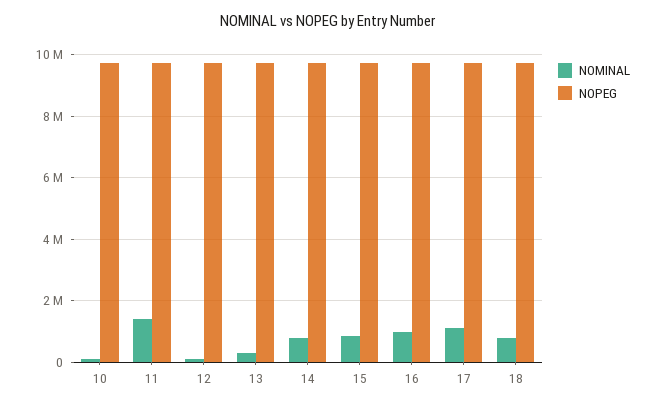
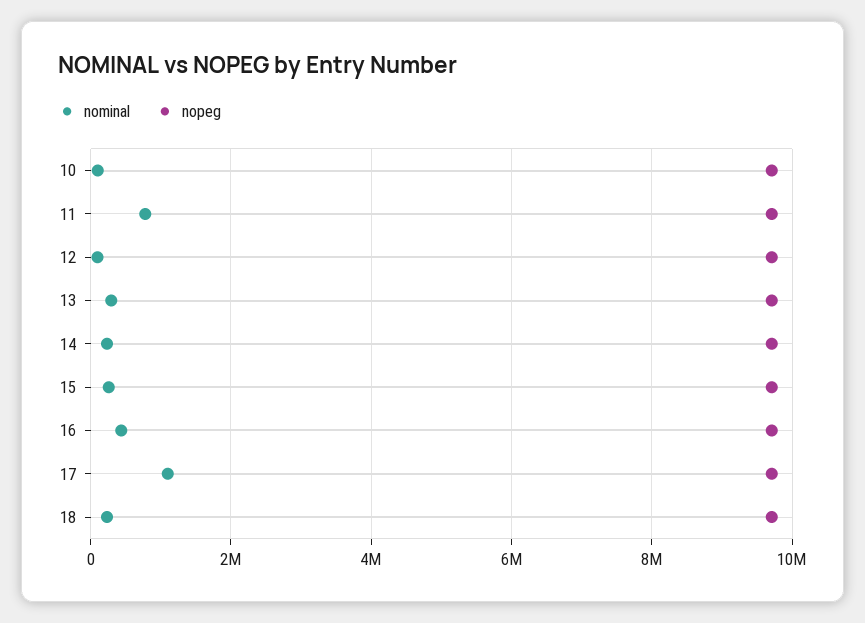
NOMINAL, 11: 1400000 -> 800000
NOMINAL, 14: 800000 -> 200000
NOMINAL, 15: 800000 -> 200000
NOMINAL, 16: 1000000 -> 400000
NOMINAL, 18: 800000 -> 200000

